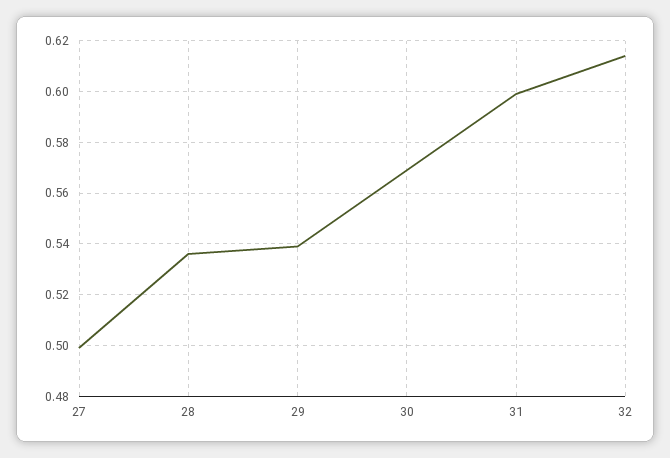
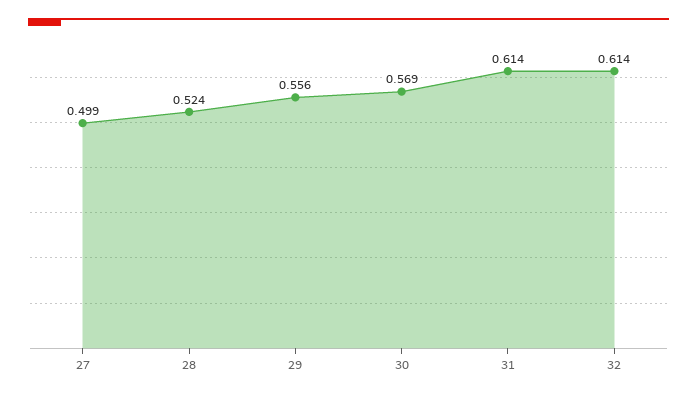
28: 0.535 -> 0.524
29: 0.54 -> 0.556
31: 0.6 -> 0.614

